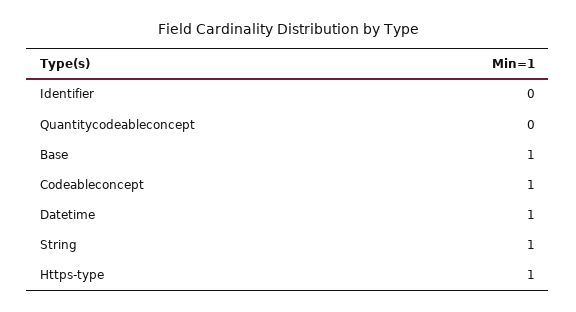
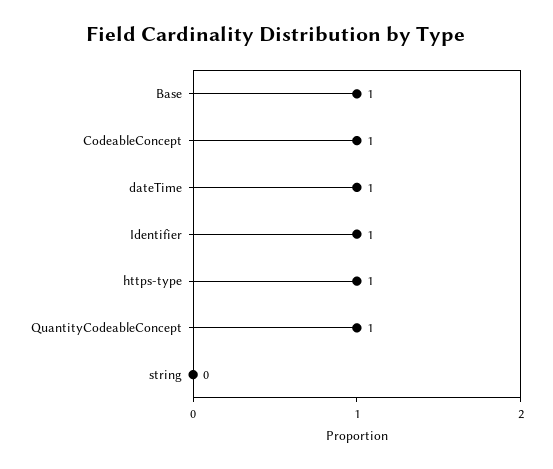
Identifier: 0 -> 1
Quantitycodeableconcept: 0 -> 1
String: 1 -> 0

